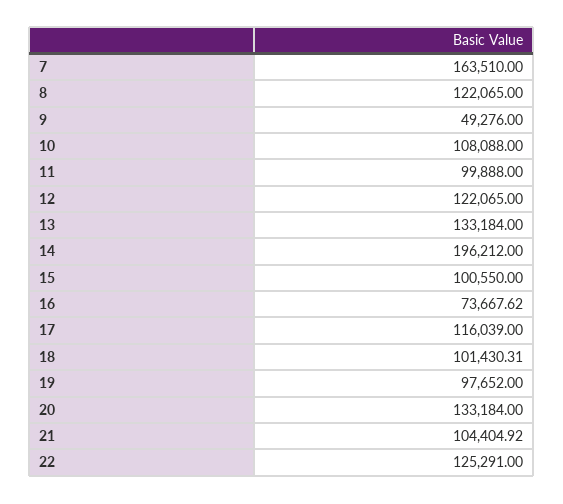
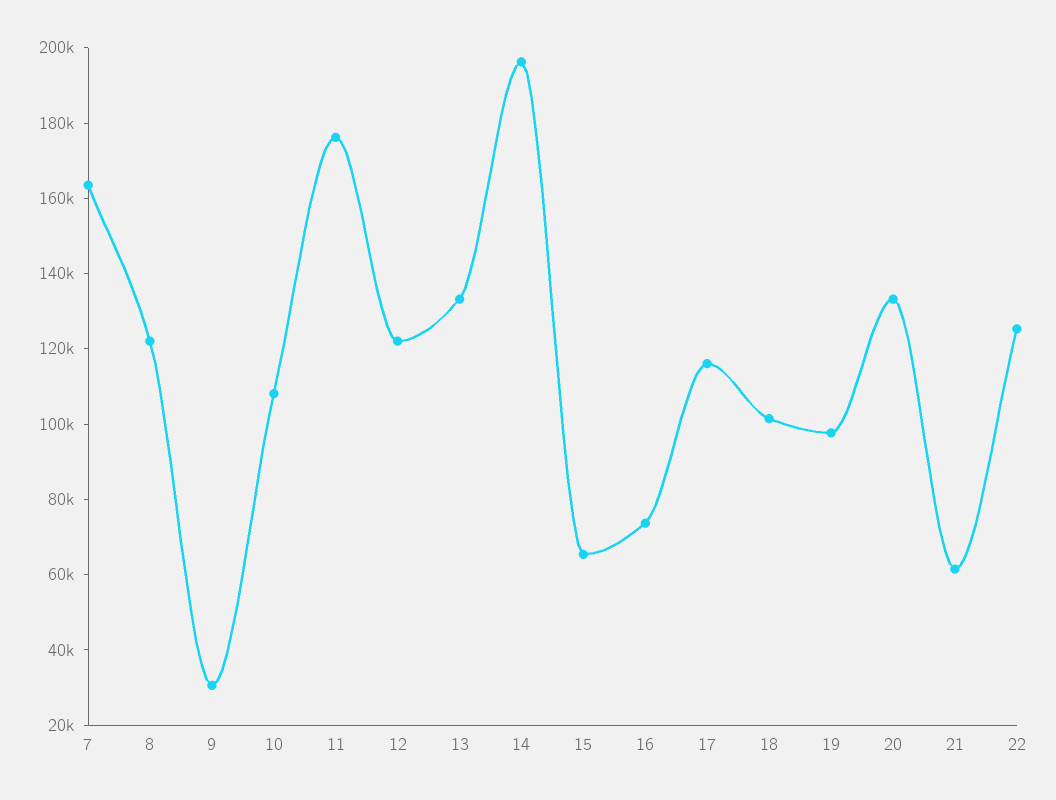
9: 49276 -> 30000
11: 99888 -> 175000
15: 100550 -> 65000
21: 104404.92 -> 60000

